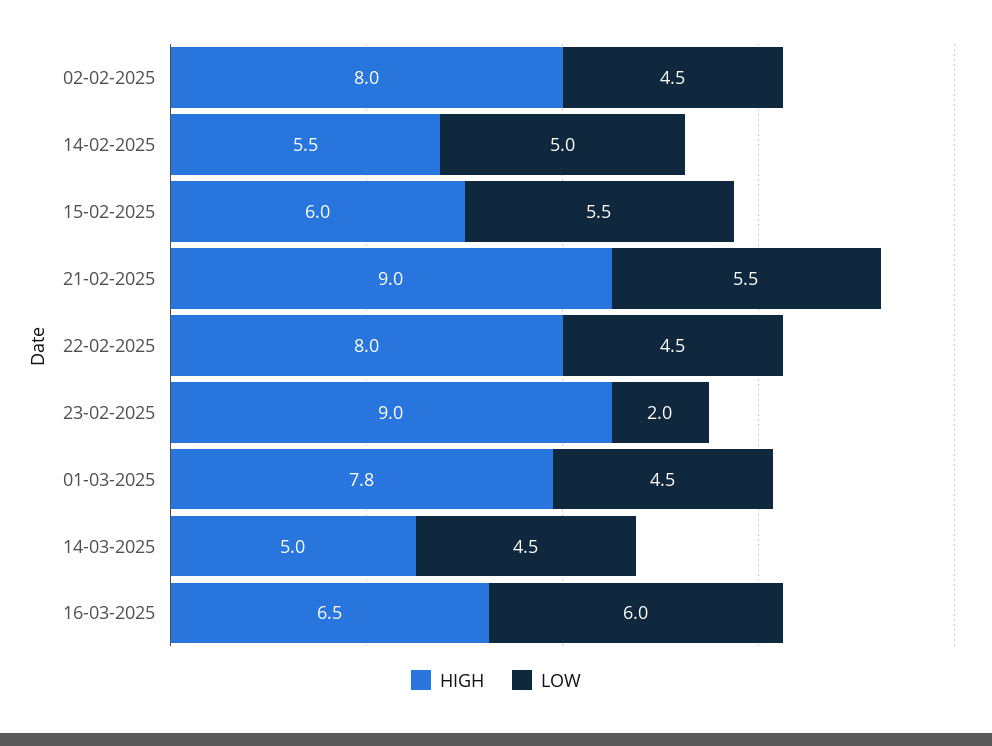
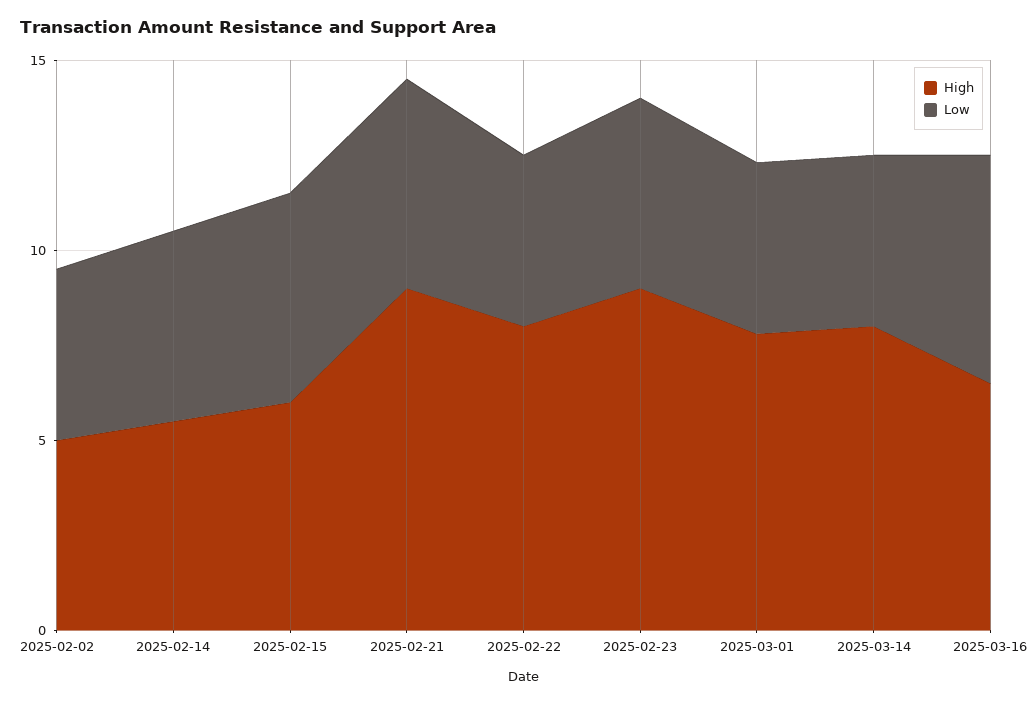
HIGH, 02-02-2025: 8 -> 5
LOW, 23-02-2025: 2 -> 5
HIGH, 14-03-2025: 5 -> 8

